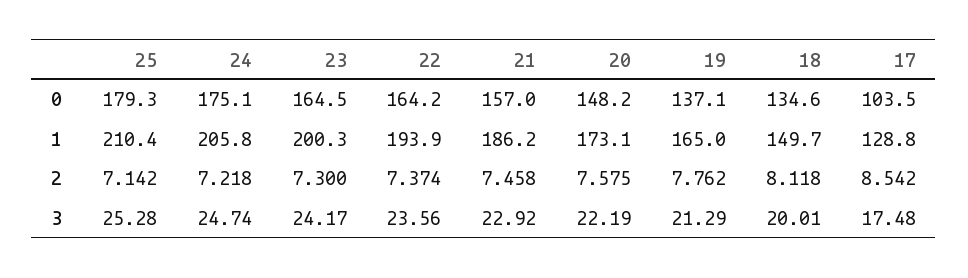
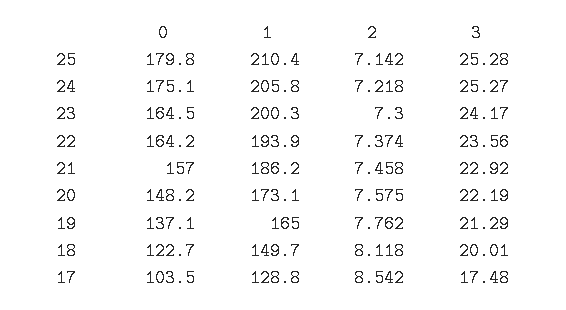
25, 0: 179.3 -> 179.8
18, 0: 134.6 -> 122.7
24, 3: 24.74 -> 25.27

